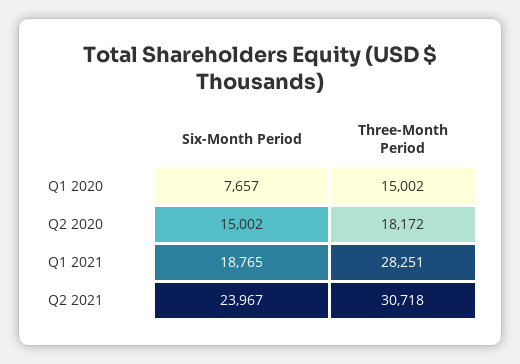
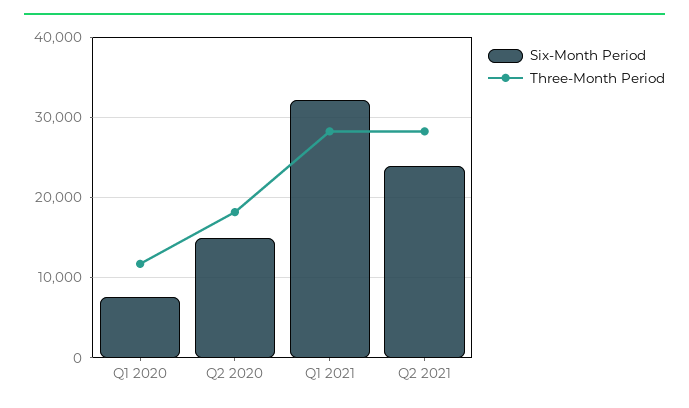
Three-Month Period, Q1 2020: 15002 -> 12000
Six-Month Period, Q1 2021: 18765 -> 32000
Three-Month Period, Q2 2021: 30718 -> 28000

